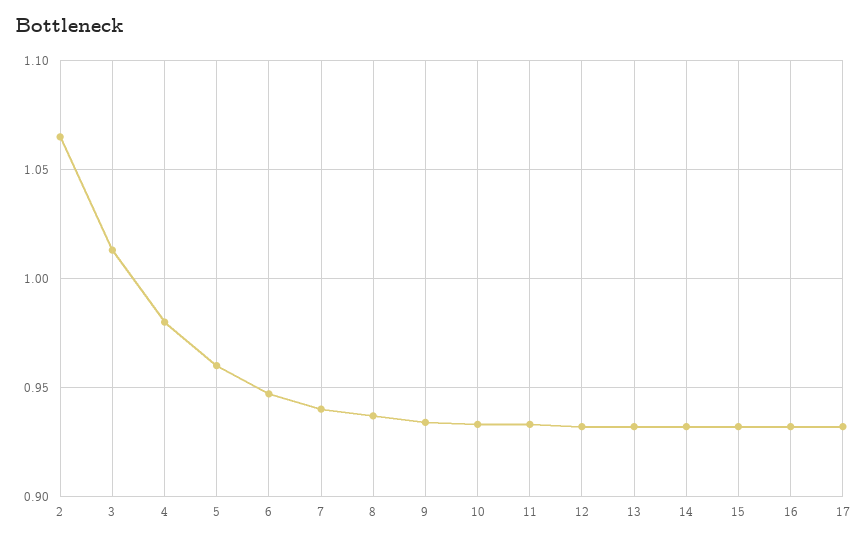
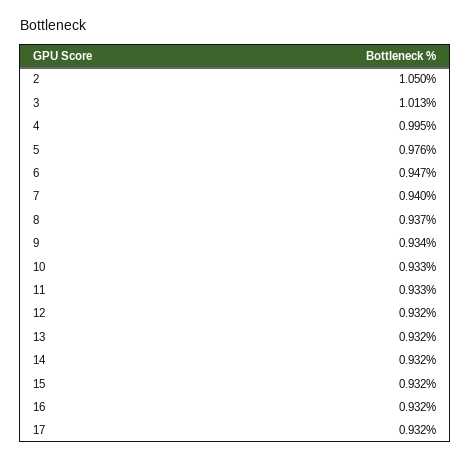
2: 1.065 -> 1.05
4: 0.98 -> 0.995
5: 0.96 -> 0.976

